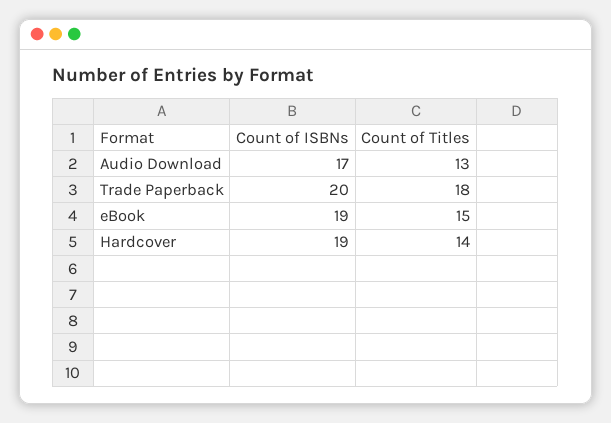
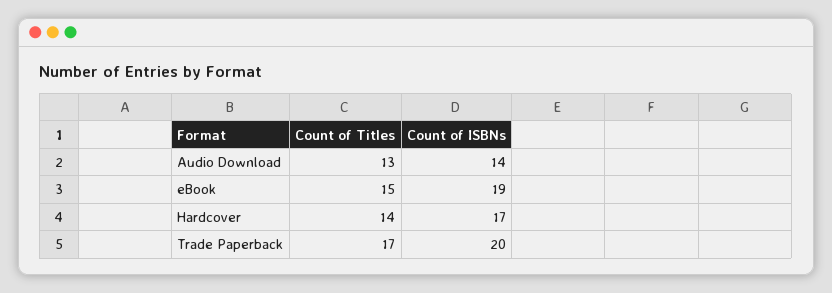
Count of ISBNs, Audio Download: 17 -> 14
Count of Titles, Trade Paperback: 18 -> 17
Count of ISBNs, Hardcover: 19 -> 17

